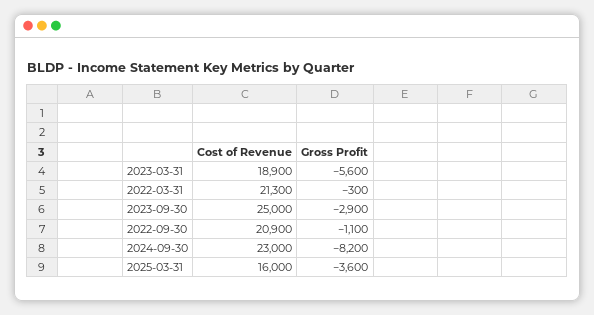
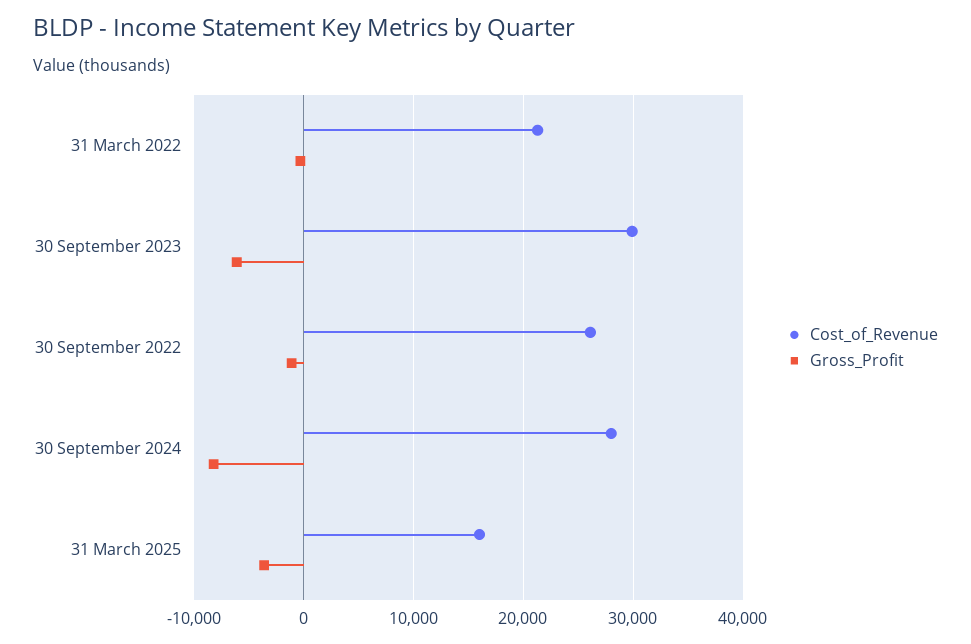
Cost of Revenue, 2023-03-31: 18900 -> none
Gross Profit, 2023-03-31: -5600 -> none
Cost of Revenue, 2023-09-30: 25000 -> 30000
Gross Profit, 2023-09-30: -2900 -> -6000
Cost of Revenue, 2022-09-30: 20900 -> 26000
Cost of Revenue, 2024-09-30: 23000 -> 28000

